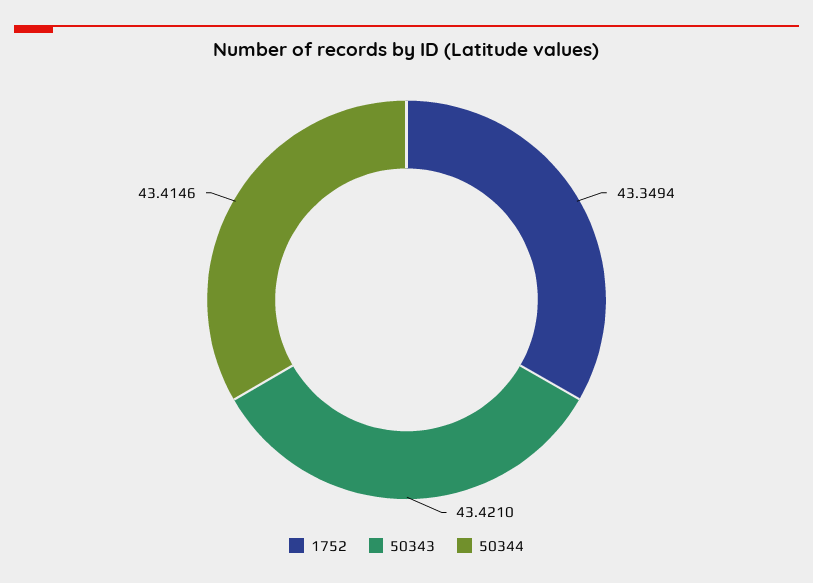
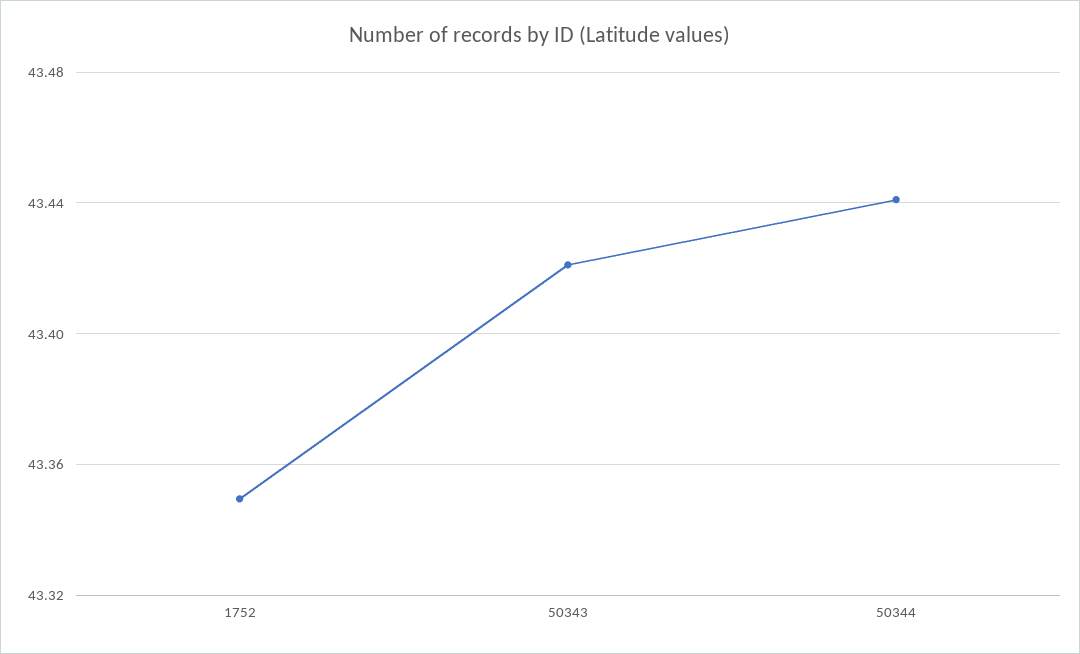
50344: 43.4146 -> 43.44

